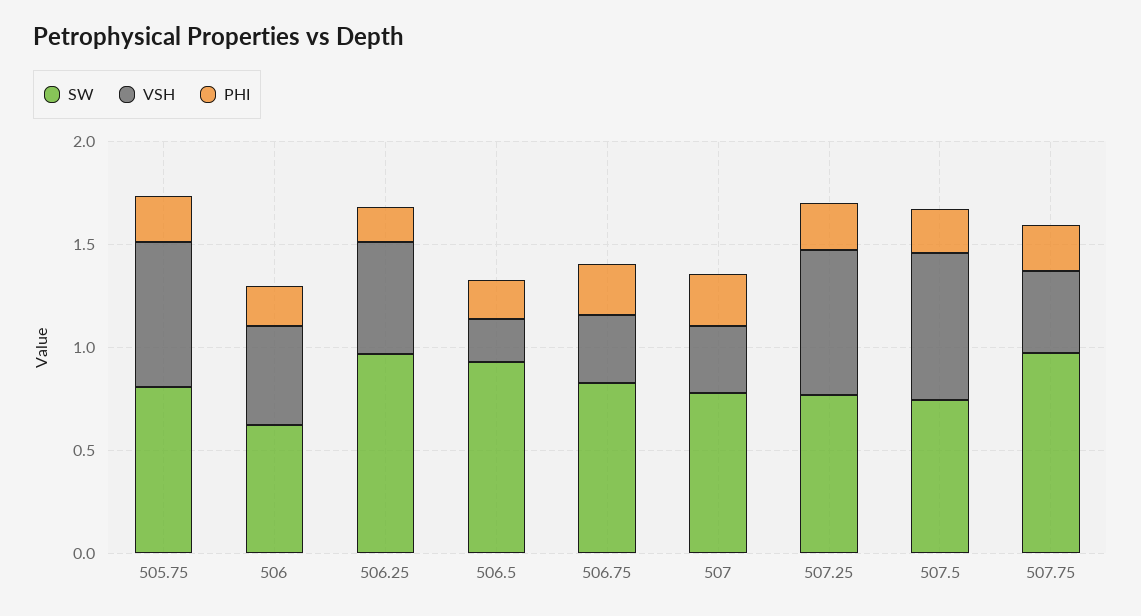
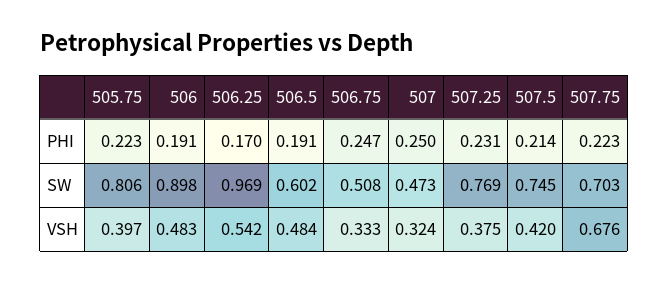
VSH, 505.75: 0.7 -> 0.397
SW, 506: 0.6 -> 0.898
SW, 506.5: 0.9 -> 0.602
VSH, 506.5: 0.2 -> 0.484
SW, 506.75: 0.8 -> 0.508
SW, 507: 0.8 -> 0.473
VSH, 507.25: 0.7 -> 0.375
VSH, 507.5: 0.7 -> 0.42
SW, 507.75: 1 -> 0.703
VSH, 507.75: 0.4 -> 0.676

